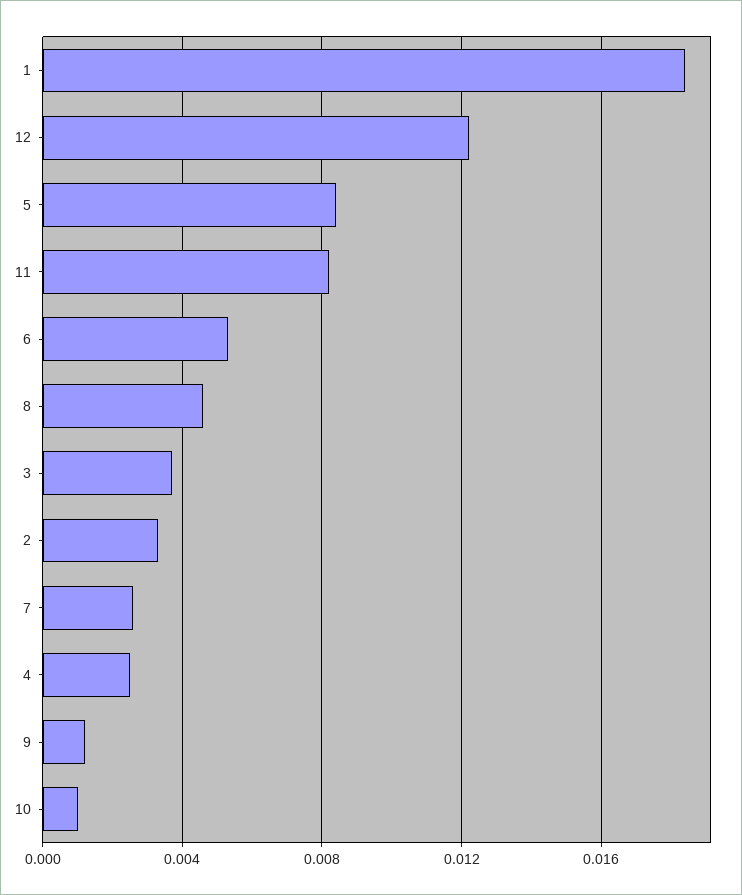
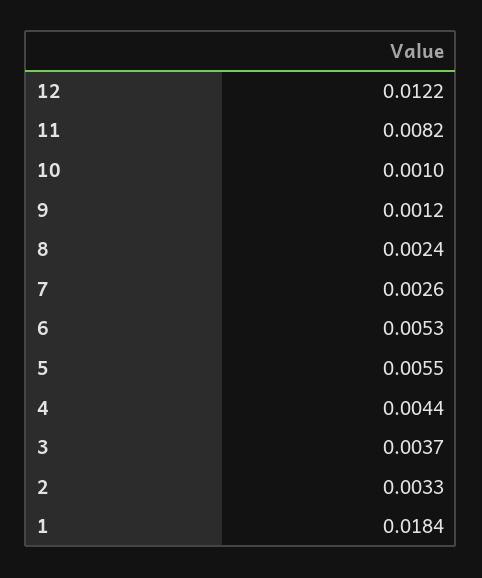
5: 0.0085 -> 0.0055
8: 0.0045 -> 0.0024
4: 0.0025 -> 0.0044

